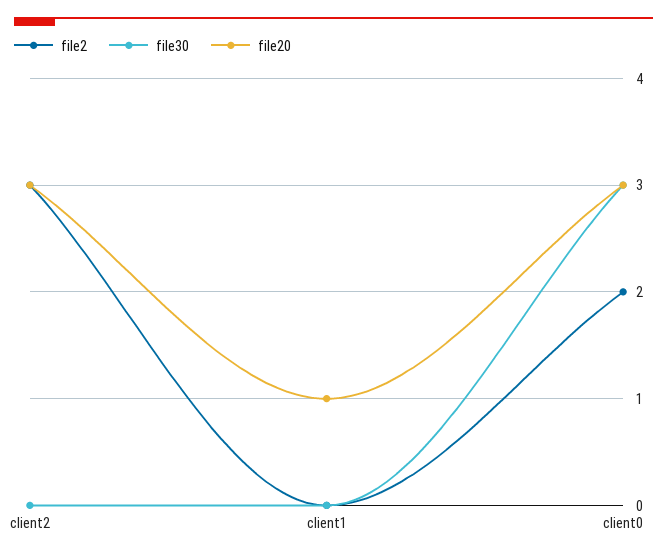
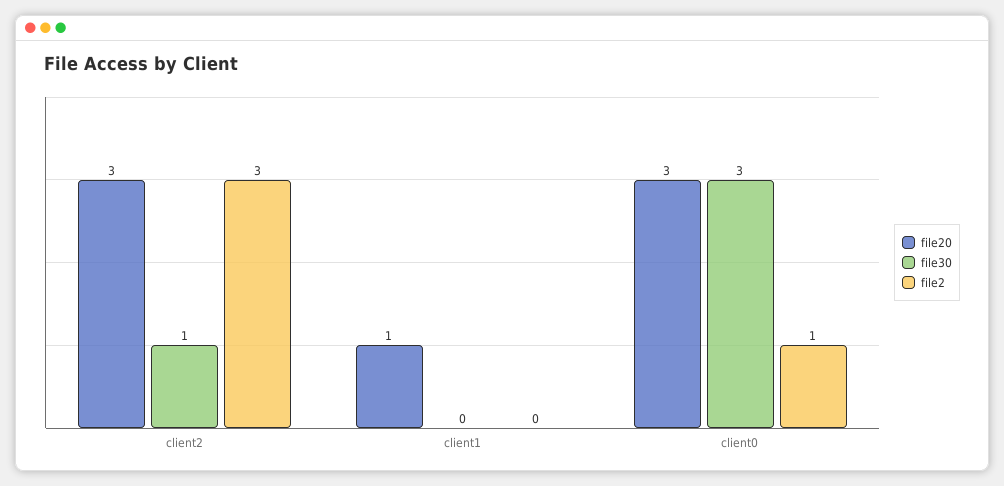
file30, client2: 0 -> 1
file2, client0: 2 -> 1

